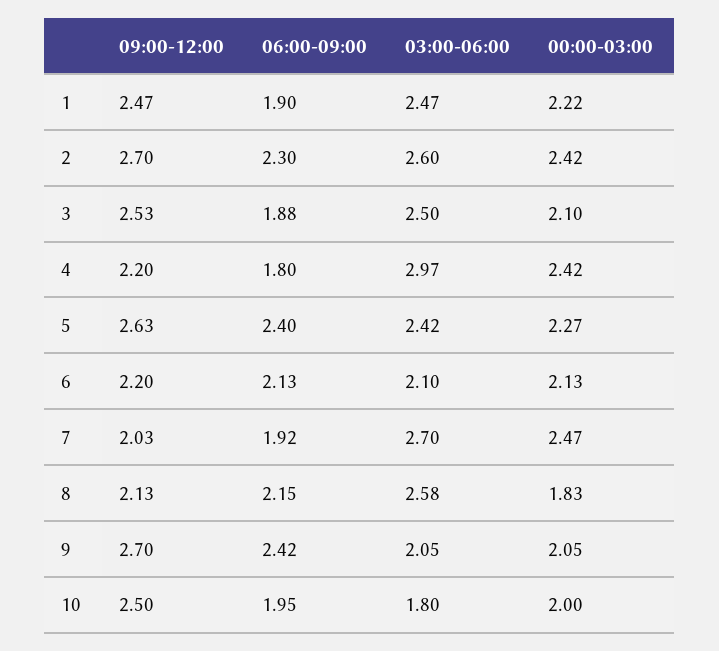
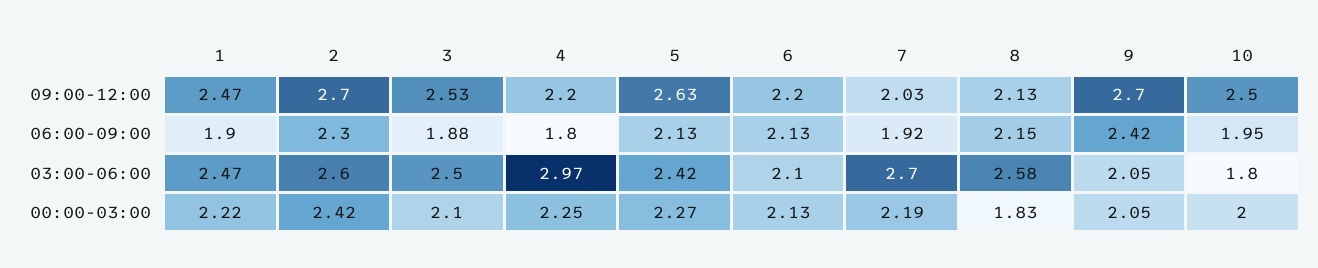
00:00-03:00, 4: 2.42 -> 2.25
06:00-09:00, 5: 2.4 -> 2.13
00:00-03:00, 7: 2.47 -> 2.19

